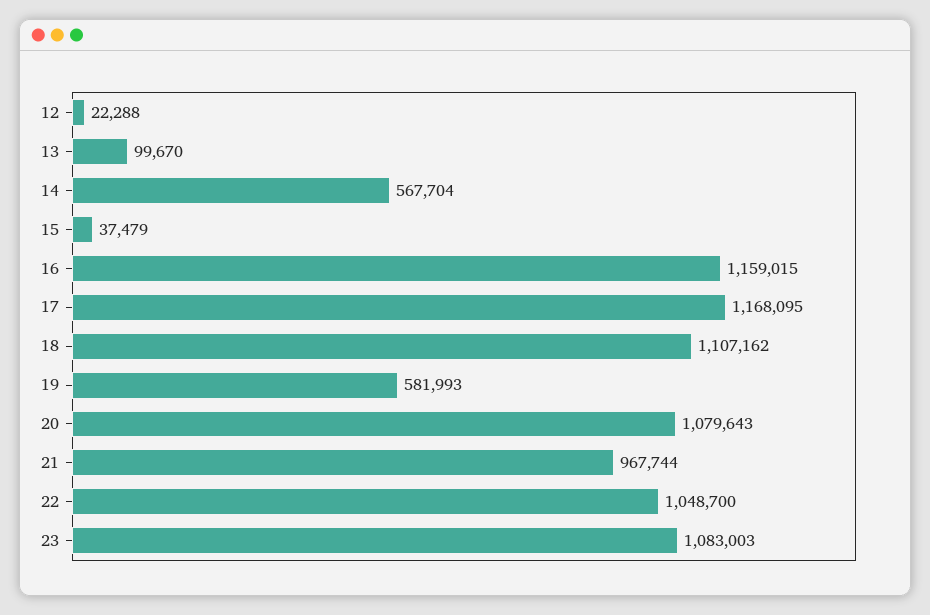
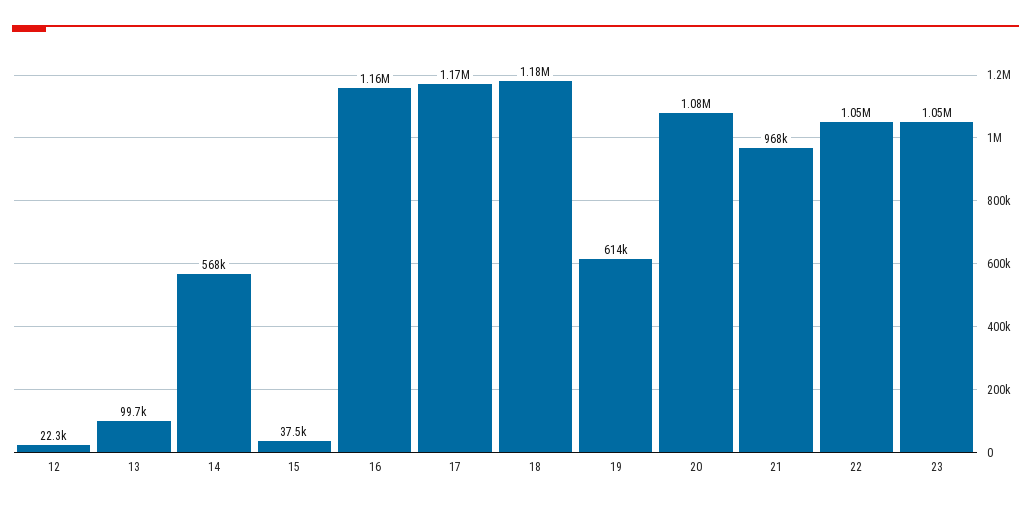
18: 1107162 -> 1180000
19: 581993 -> 614000
23: 1083003 -> 1050000

